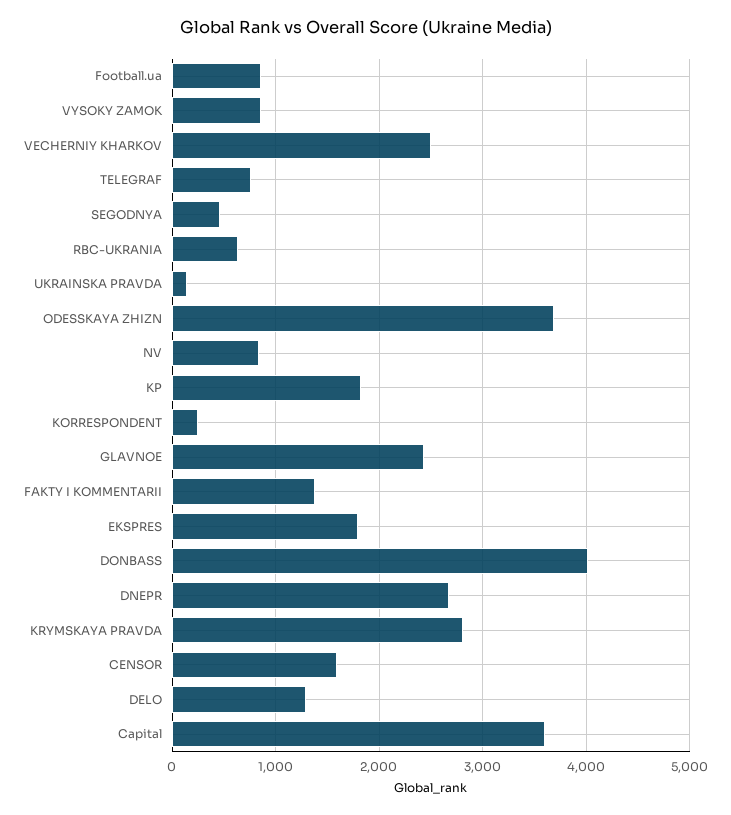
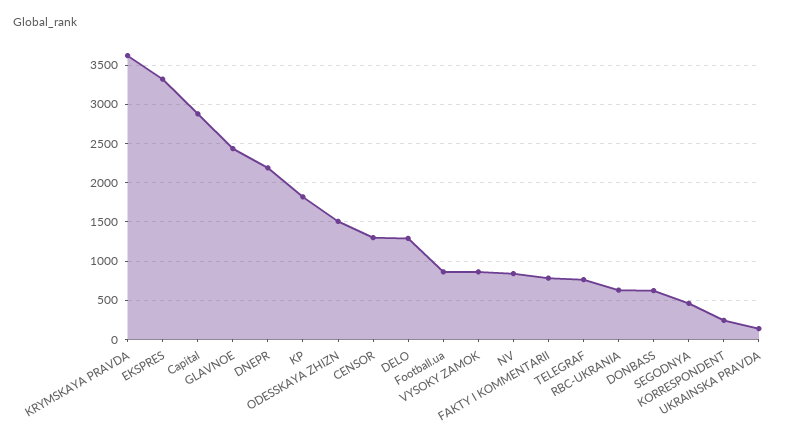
VECHERNIY KHARKOV: 2500 -> none
ODESSKAYA ZHIZN: 3700 -> 1500
FAKTY I KOMMENTARII: 1400 -> 800
EKSPRES: 1800 -> 3300
DONBASS: 4000 -> 600
DNEPR: 2700 -> 2200
KRYMSKAYA PRAVDA: 2800 -> 3600
CENSOR: 1600 -> 1300
Capital: 3600 -> 2900

